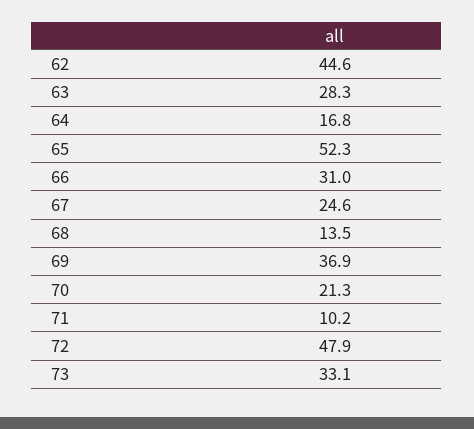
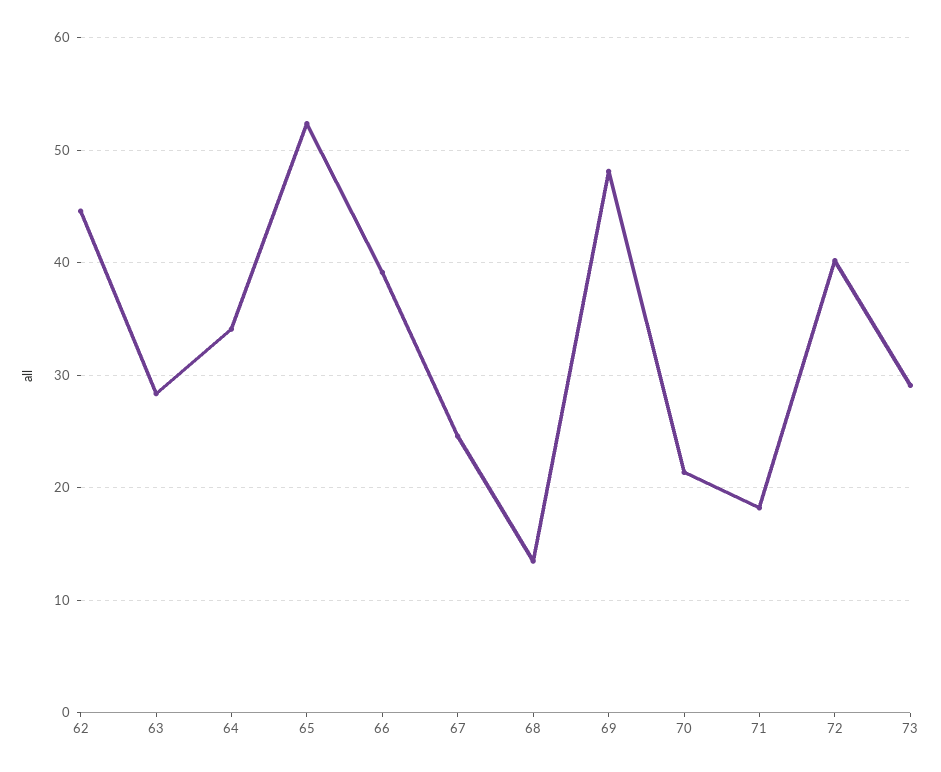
64: 16.8 -> 34
66: 31 -> 39
69: 36.9 -> 48
71: 10.2 -> 18
72: 47.9 -> 40
73: 33.1 -> 29

